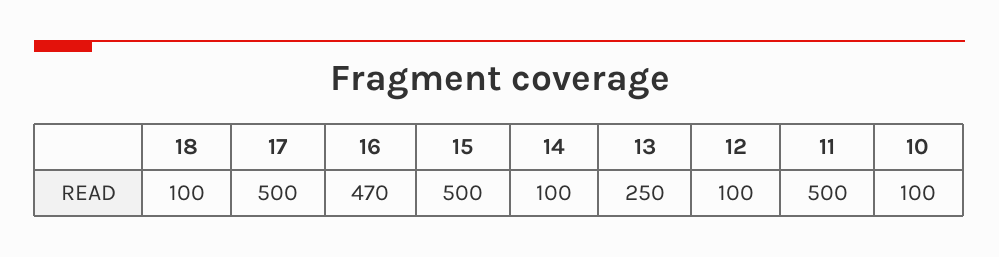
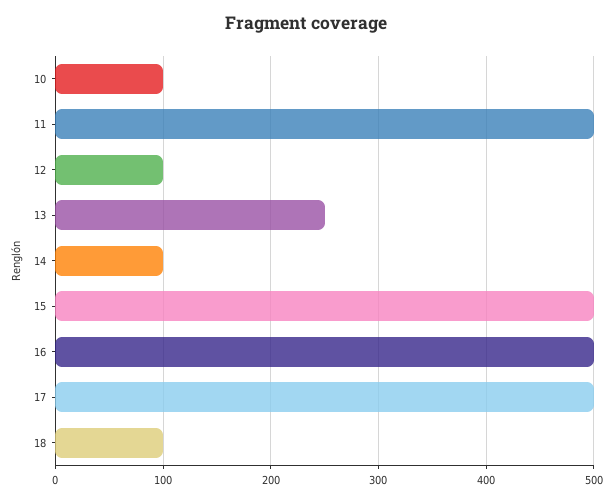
16: 470 -> 500

